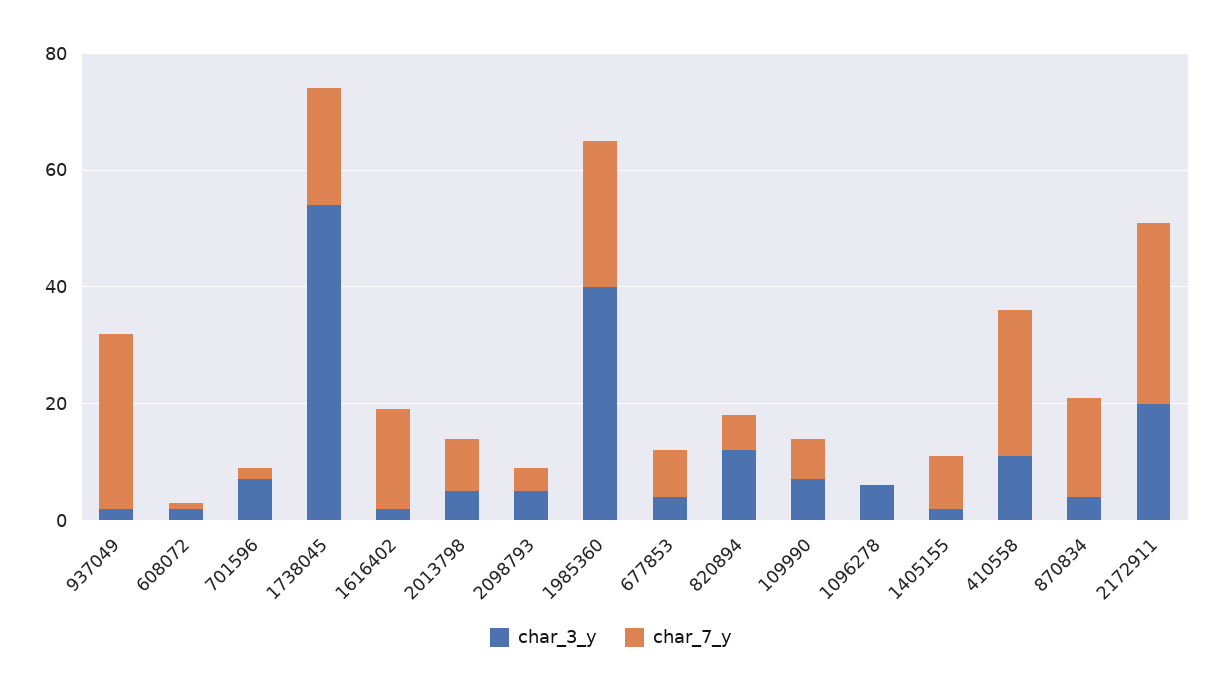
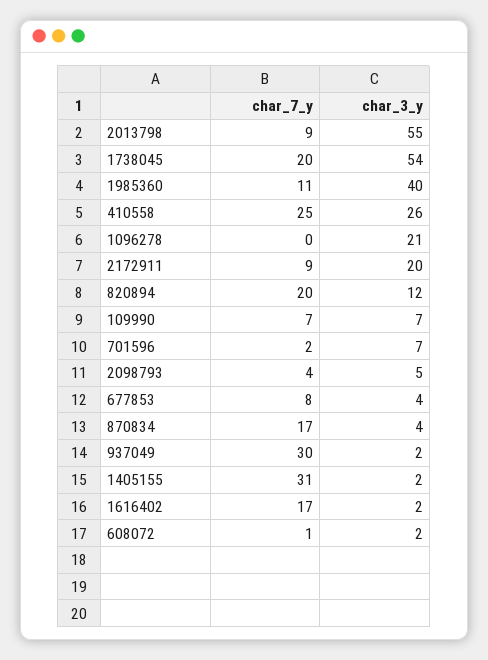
char_3_y, 2013798: 5 -> 55
char_7_y, 1985360: 25 -> 11
char_7_y, 820894: 5 -> 20
char_3_y, 1096278: 5 -> 21
char_7_y, 1405155: 10 -> 31
char_3_y, 410558: 10 -> 26
char_7_y, 2172911: 30 -> 9

